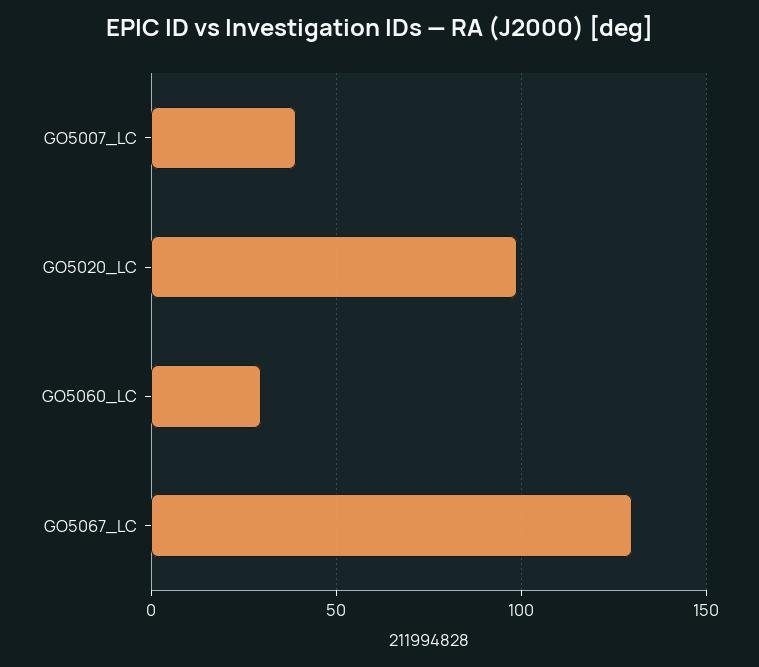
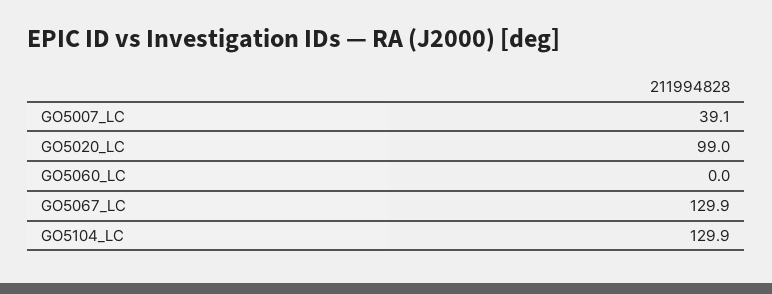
GO5060_LC: 30 -> 0
GO5104_LC: none -> 129.9

